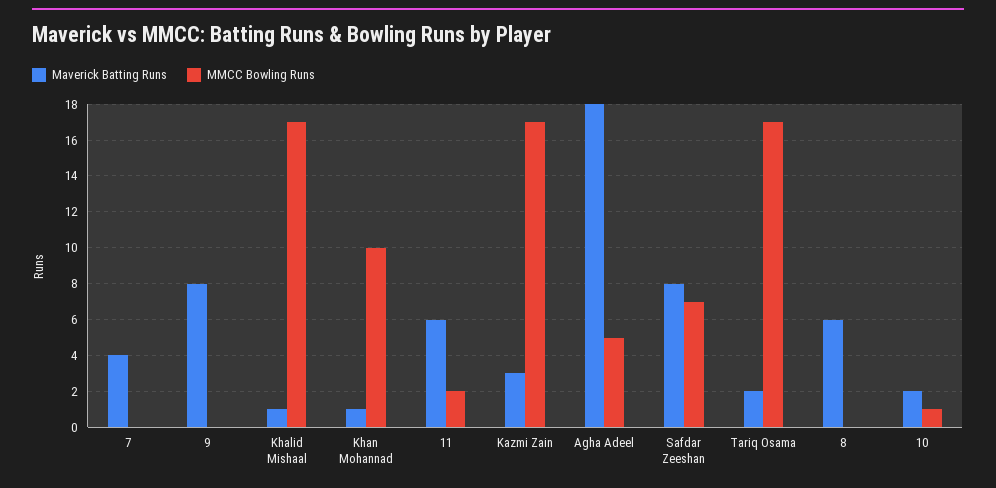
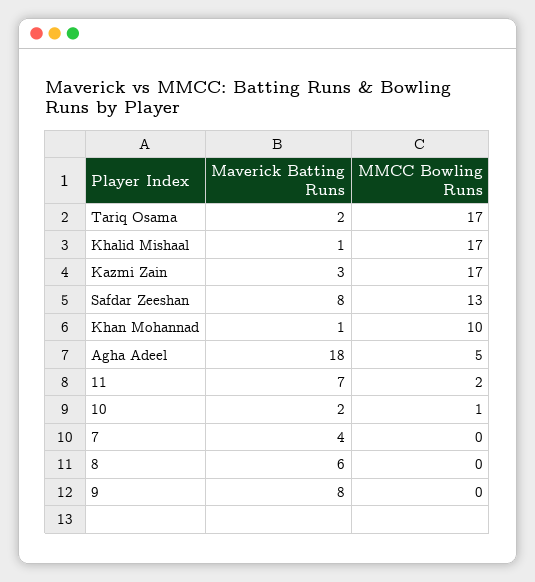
Maverick Batting Runs, 11: 6 -> 7
MMCC Bowling Runs, Safdar Zeeshan: 7 -> 13

